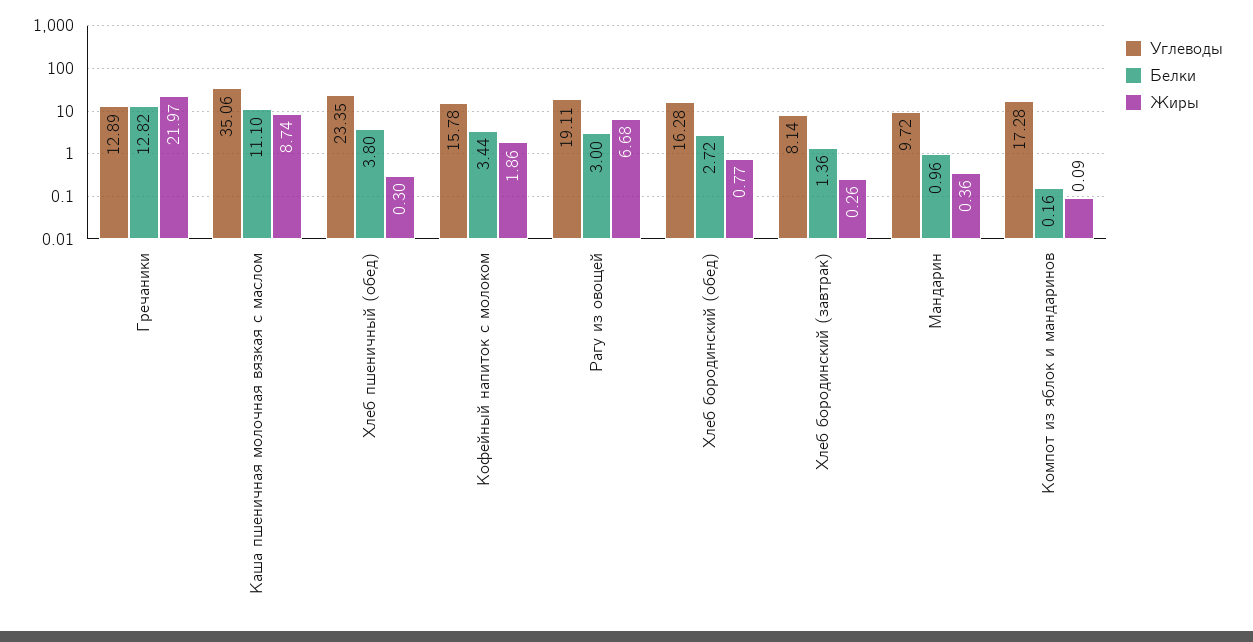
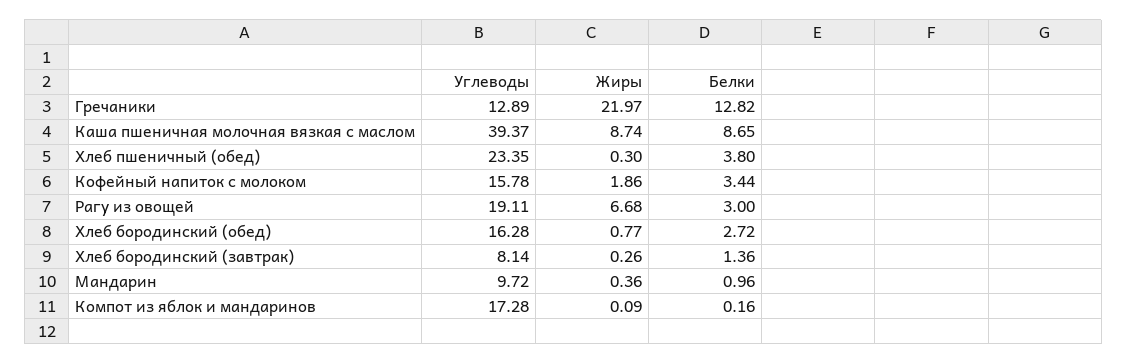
Углеводы, Каша пшеничная молочная вязкая с маслом: 35.06 -> 39.37
Белки, Каша пшеничная молочная вязкая с маслом: 11.1 -> 8.65

